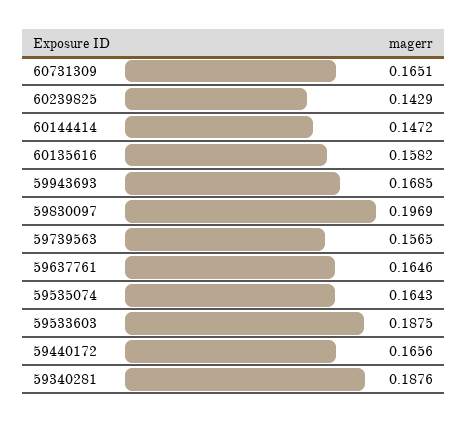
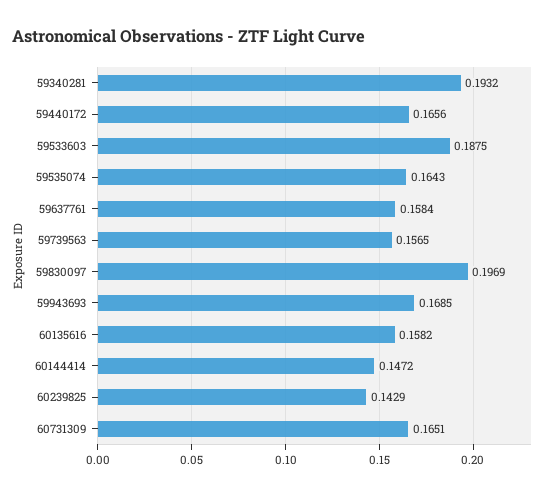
59637761: 0.1646 -> 0.1584
59340281: 0.1876 -> 0.1932

